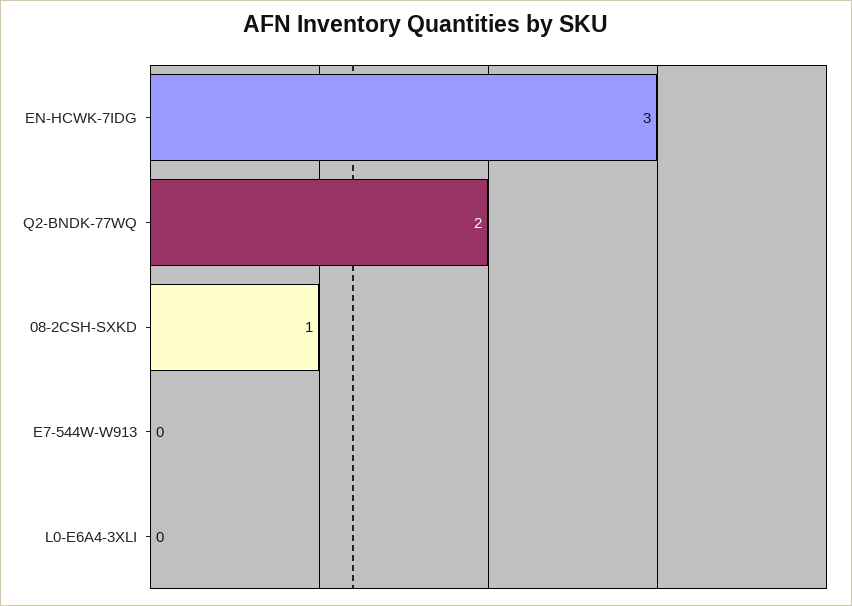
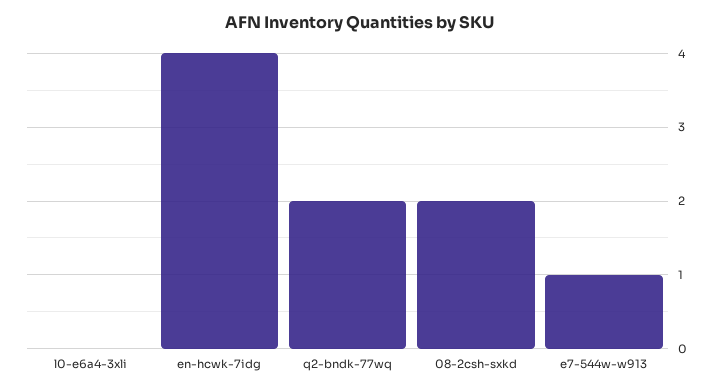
EN-HCWK-7IDG: 3 -> 4
08-2CSH-SXKD: 1 -> 2
E7-544W-W913: 0 -> 1

